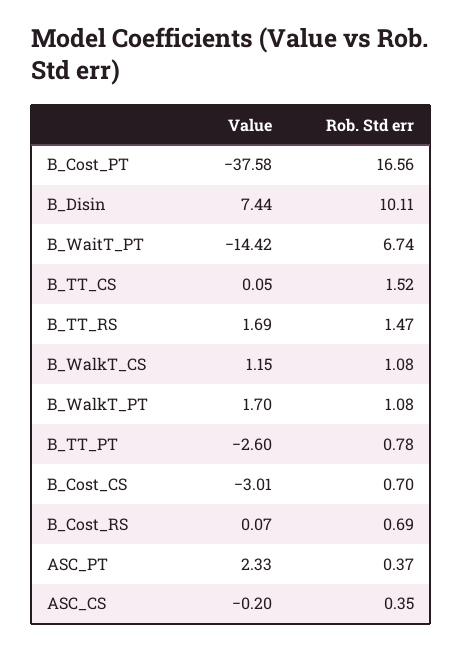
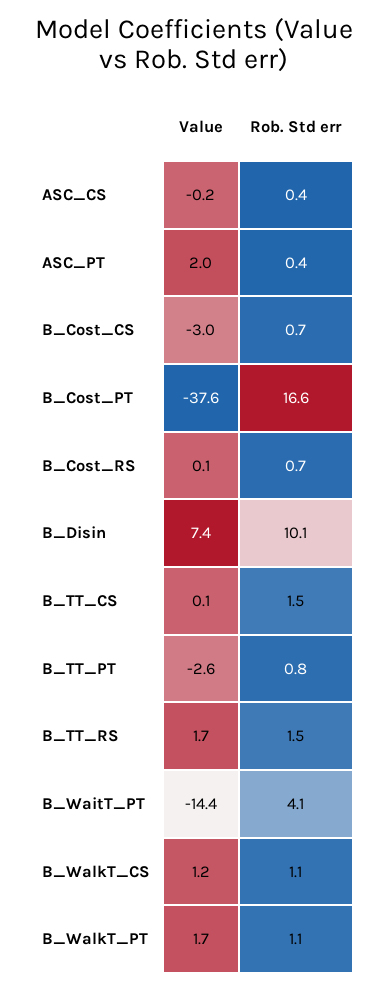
Rob. Std err, B_WaitT_PT: 6.74 -> 4.1
Value, ASC_PT: 2.33 -> 2

